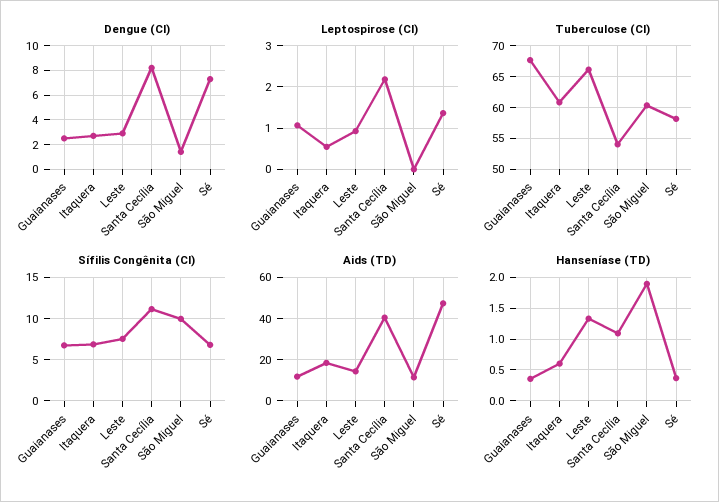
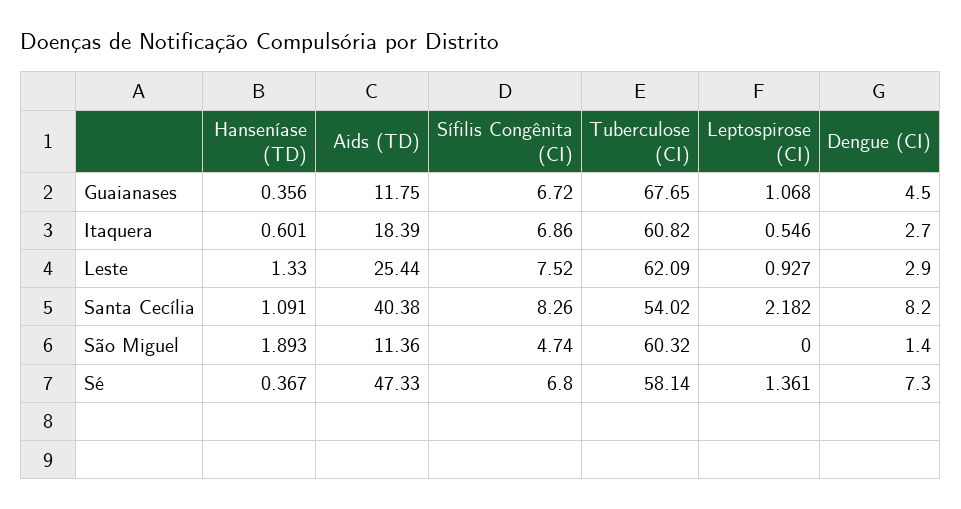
Dengue (CI), Guaianases: 2.5 -> 4.5
Tuberculose (CI), Leste: 66 -> 62.09
Sífilis Congênita (CI), Santa Cecília: 11 -> 8.26
Sífilis Congênita (CI), São Miguel: 10 -> 4.74
Aids (TD), Leste: 15 -> 25.44

